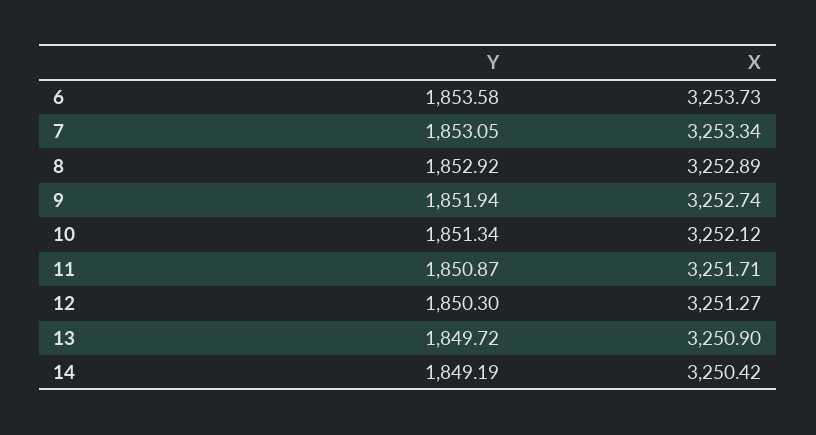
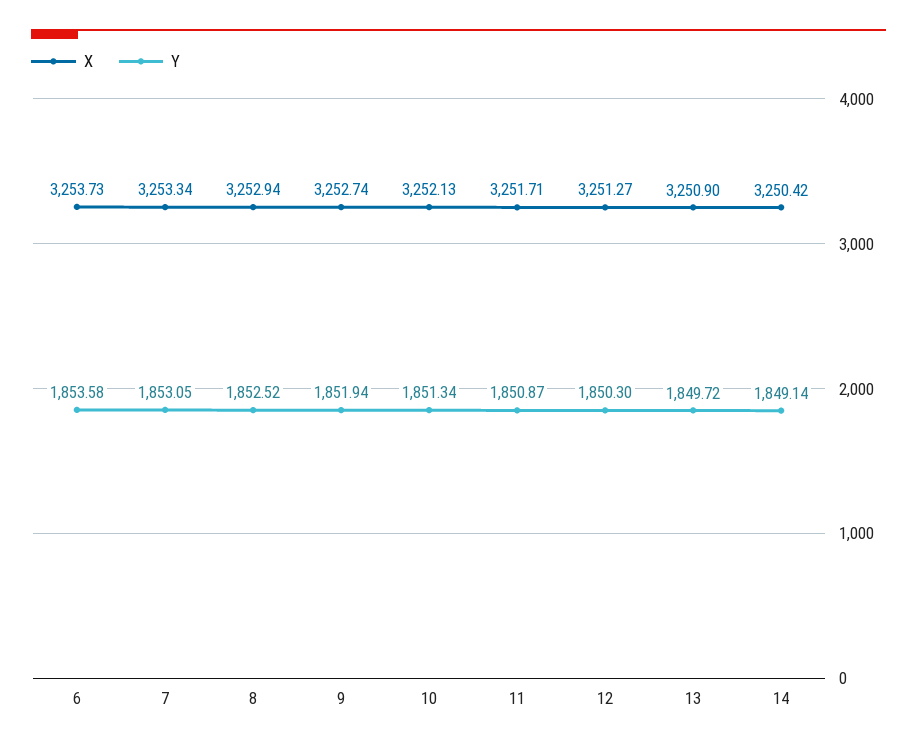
Y, 8: 1852.92 -> 1852.52
X, 8: 3252.89 -> 3252.94
X, 10: 3252.12 -> 3252.13
Y, 14: 1849.19 -> 1849.14

